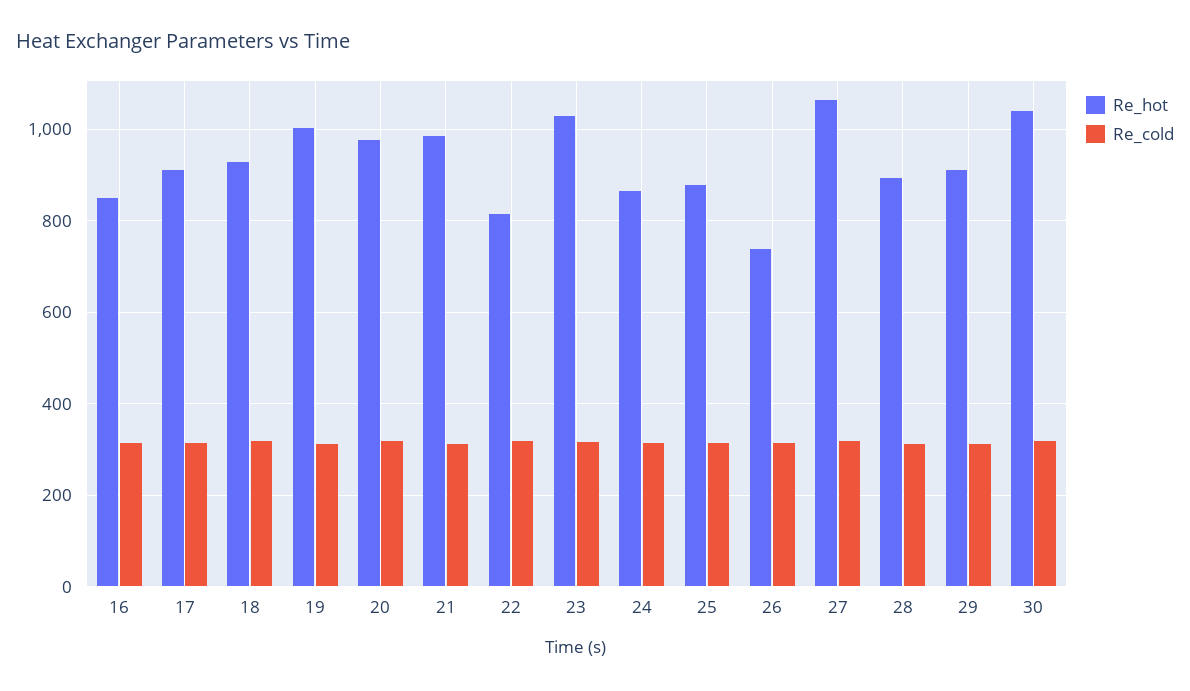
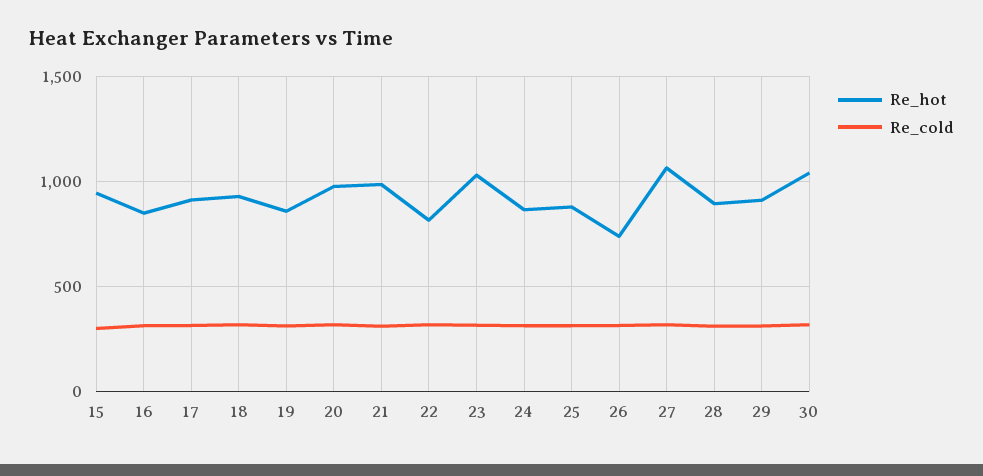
Re_hot, 19: 1000 -> 850
Re_hot, 15: none -> 950
Re_cold, 15: none -> 300

